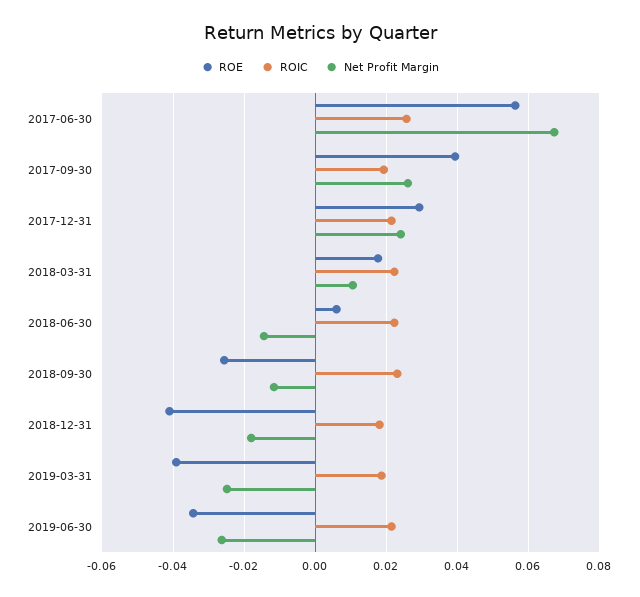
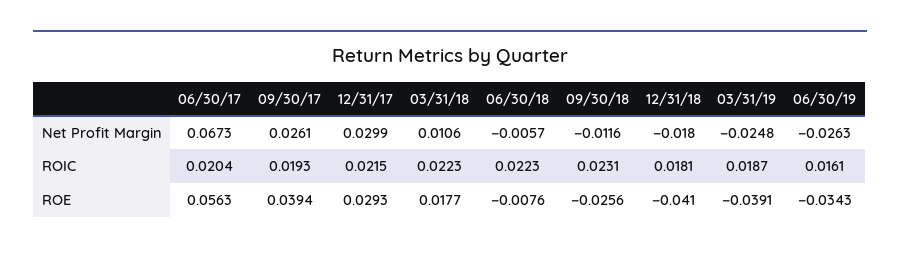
ROIC, 2017-06-30: 0.026 -> 0.0204
Net Profit Margin, 2017-12-31: 0.024 -> 0.0299
ROE, 2018-06-30: 0.006 -> -0.0076
Net Profit Margin, 2018-06-30: -0.014 -> -0.0057
ROIC, 2019-06-30: 0.022 -> 0.0161

